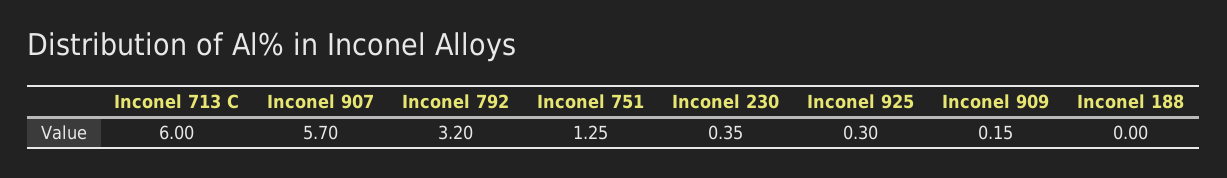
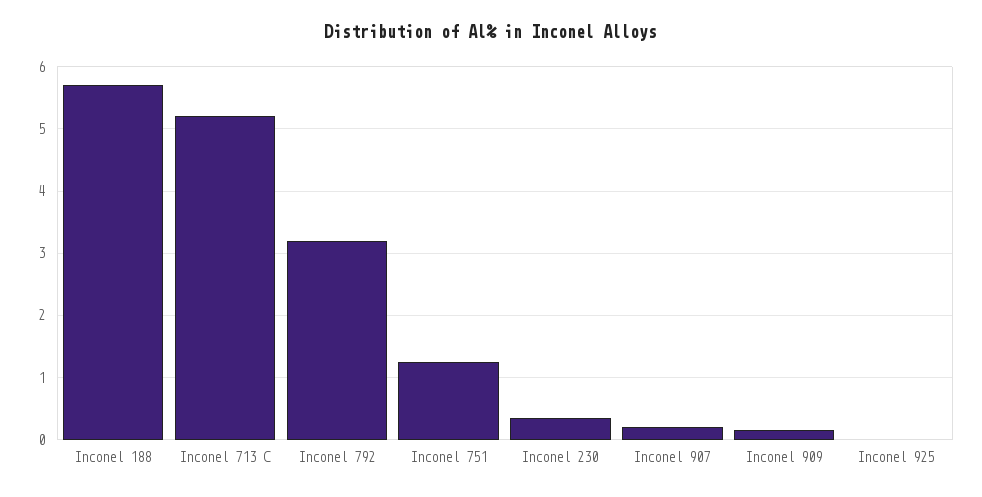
Inconel 713 C: 6 -> 5.2
Inconel 907: 5.7 -> 0.2
Inconel 925: 0.3 -> 0
Inconel 188: 0 -> 5.7

